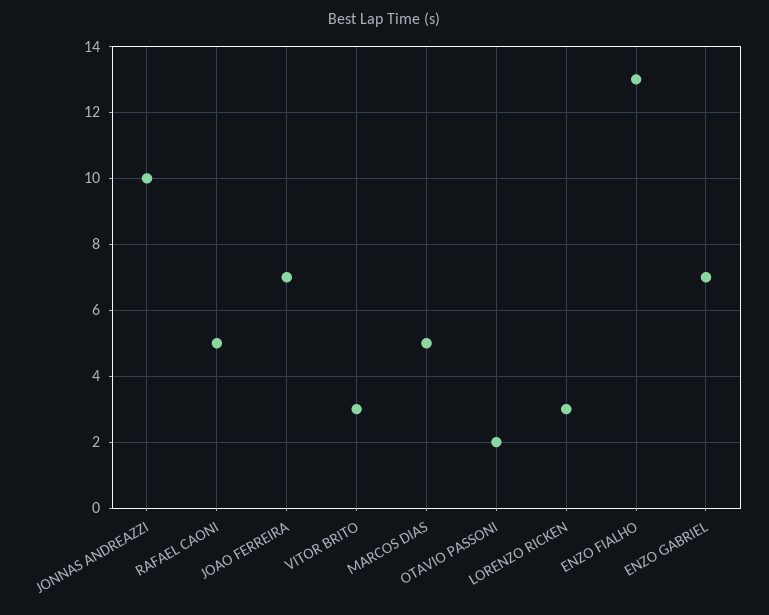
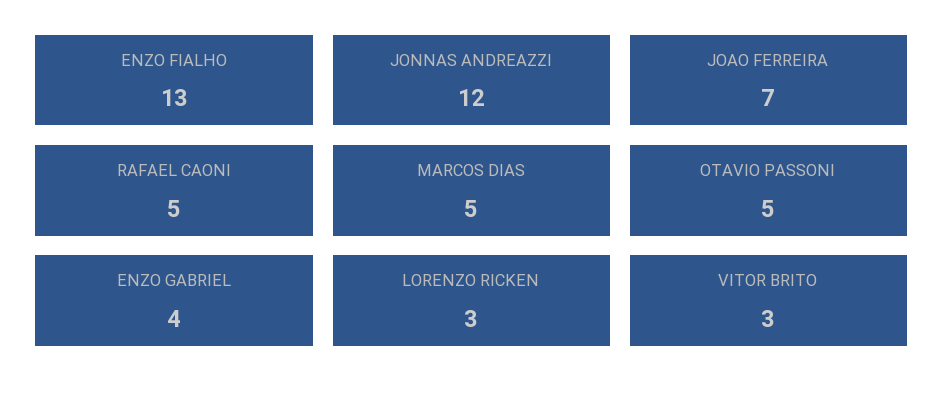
JONNAS ANDREAZZI: 10 -> 12
OTAVIO PASSONI: 2 -> 5
ENZO GABRIEL: 7 -> 4

